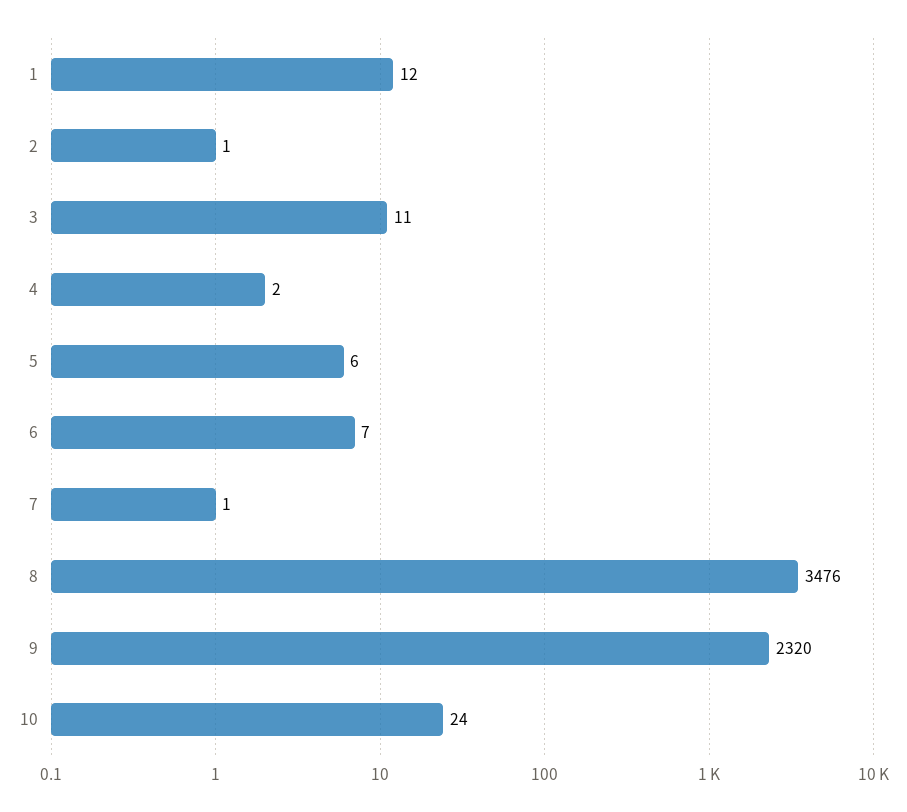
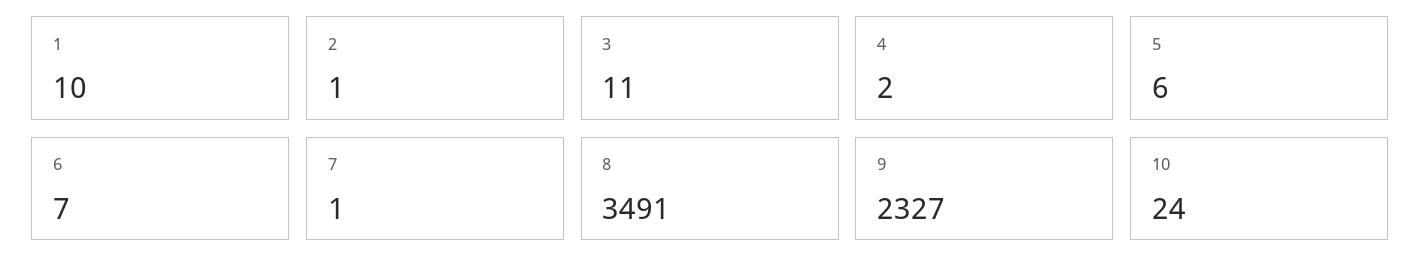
1: 12 -> 10
8: 3476 -> 3491
9: 2320 -> 2327

